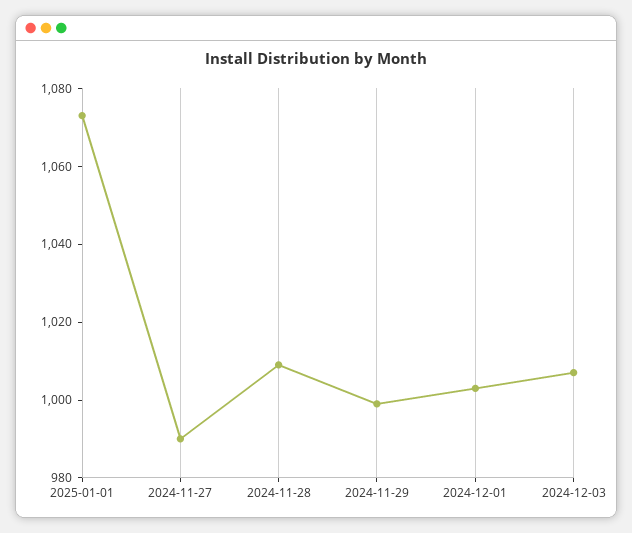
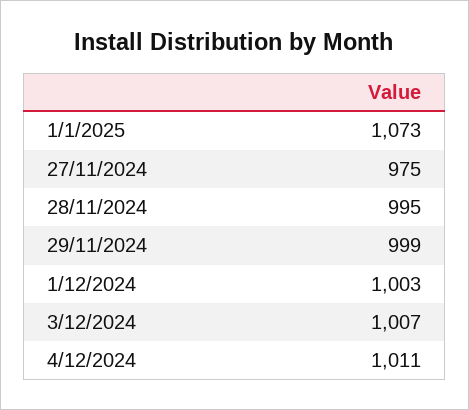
2024-11-27: 990 -> 975
2024-11-28: 1010 -> 995
4/12/2024: none -> 1011

